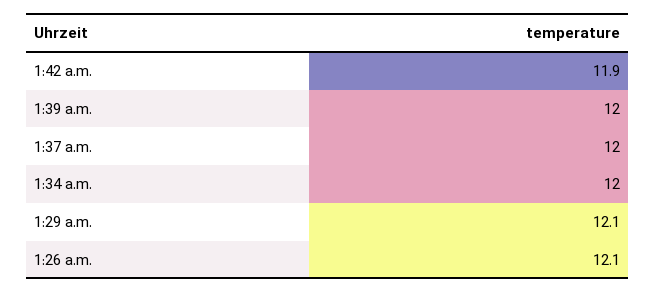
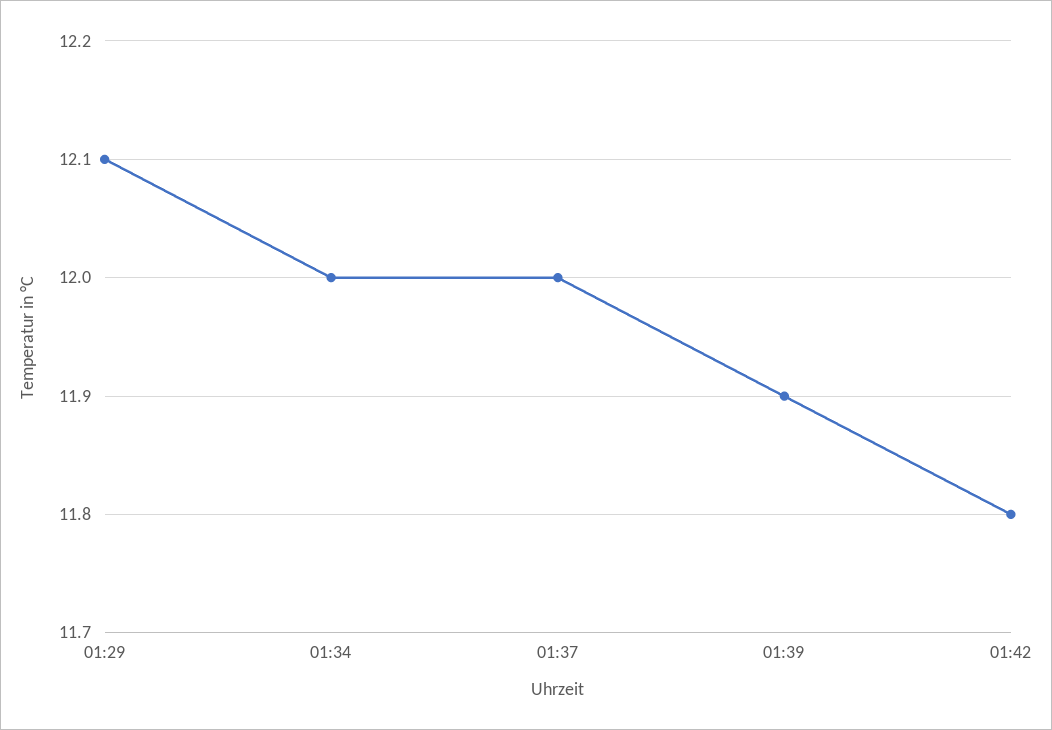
1:42 a.m.: 11.9 -> 11.8
1:39 a.m.: 12 -> 11.9
1:26 a.m.: 12.1 -> none

